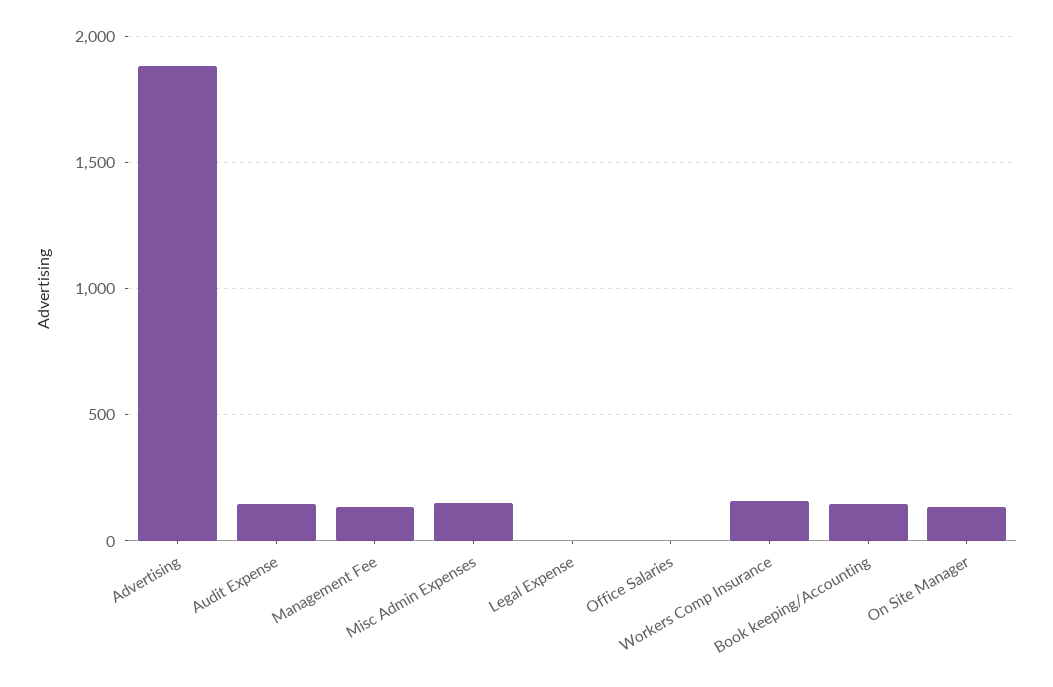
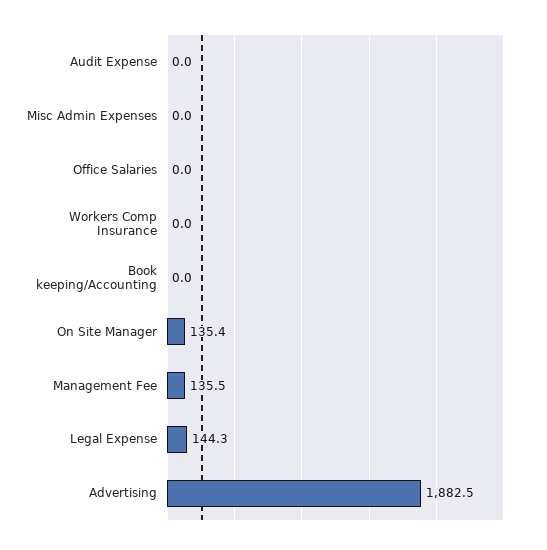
Audit Expense: 150 -> 0
Misc Admin Expenses: 150 -> 0
Legal Expense: 0 -> 144.3
Workers Comp Insurance: 150 -> 0
Book keeping/Accounting: 150 -> 0

